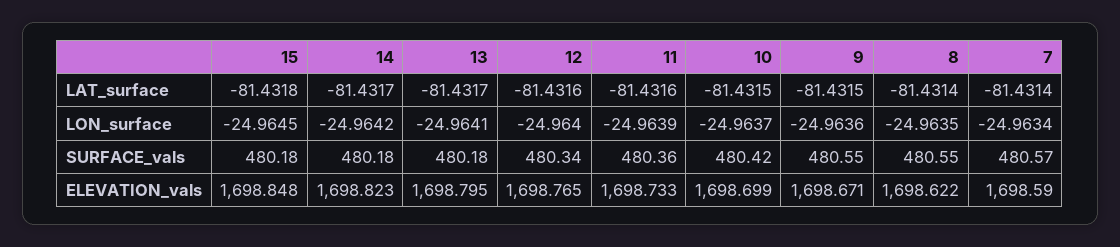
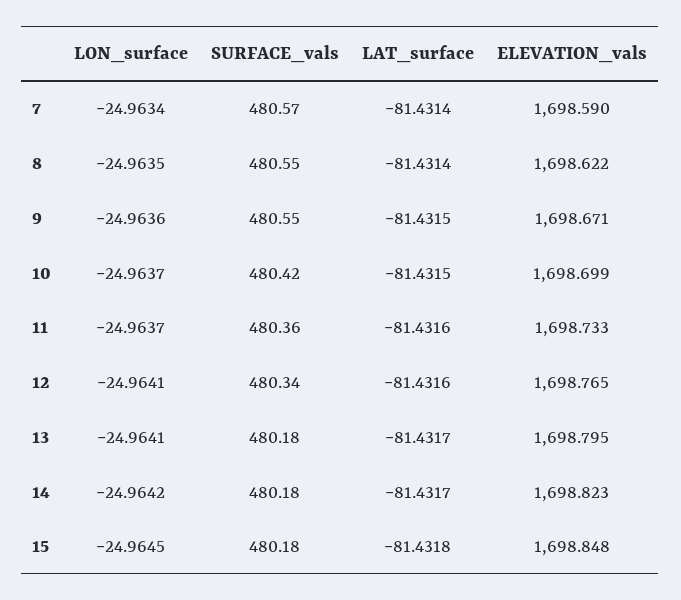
12, LON_surface: -24.964 -> -24.9641
11, LON_surface: -24.9639 -> -24.9637

